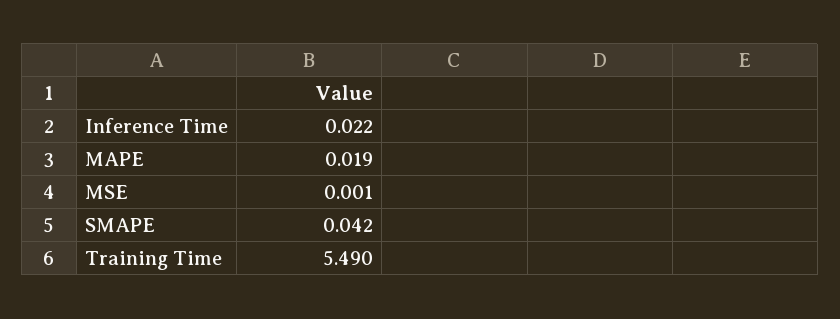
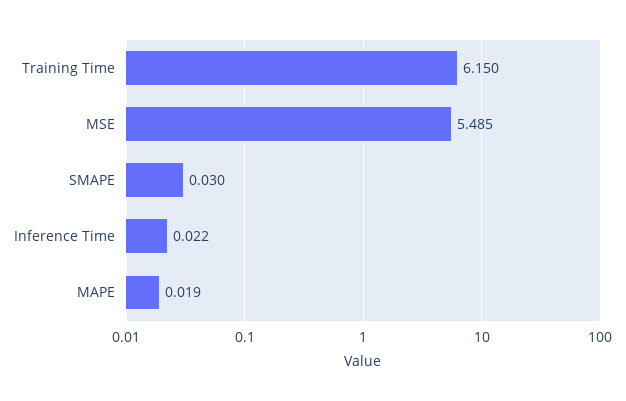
MSE: 0.001 -> 5.485
SMAPE: 0.042 -> 0.03
Training Time: 5.49 -> 6.15

